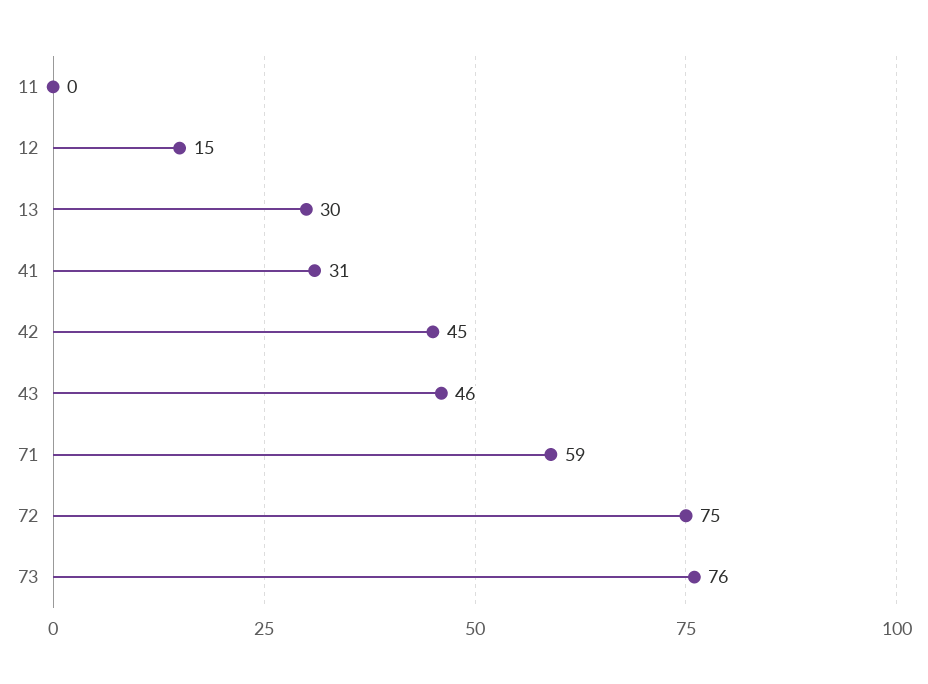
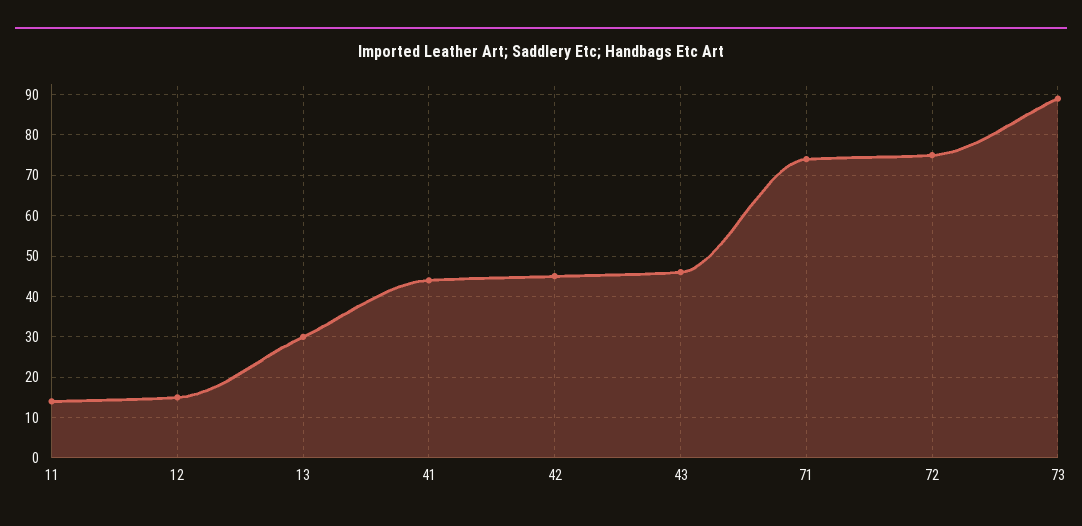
11: 0 -> 15
41: 31 -> 45
71: 59 -> 75
73: 76 -> 90

